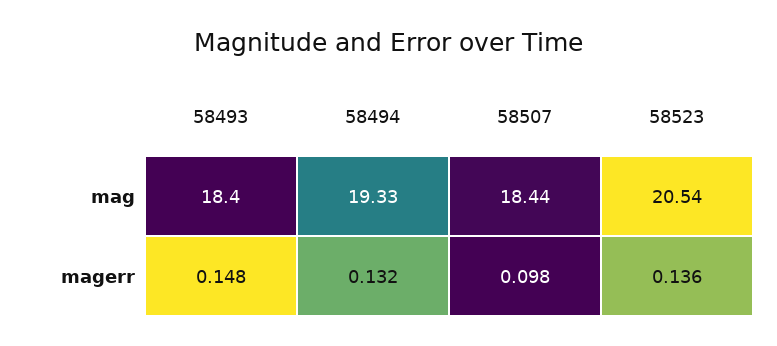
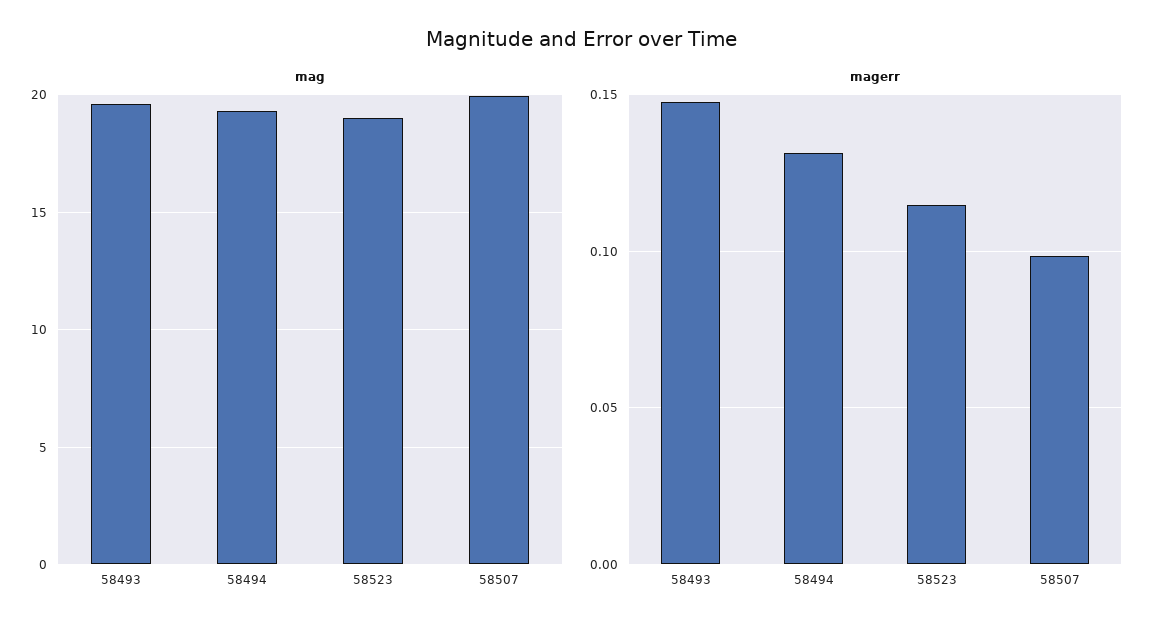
mag, 58493: 18.4 -> 19.5
mag, 58507: 18.44 -> 20
mag, 58523: 20.54 -> 19
magerr, 58523: 0.136 -> 0.115

